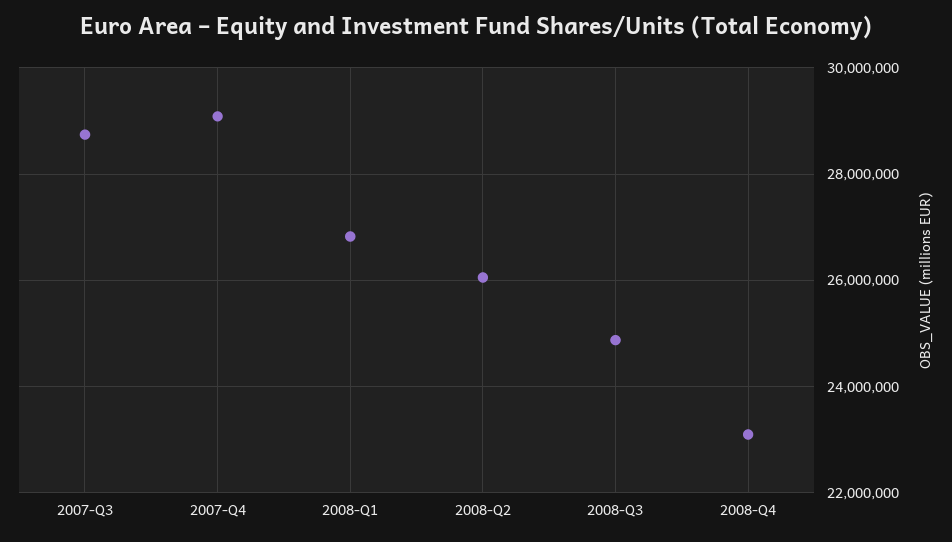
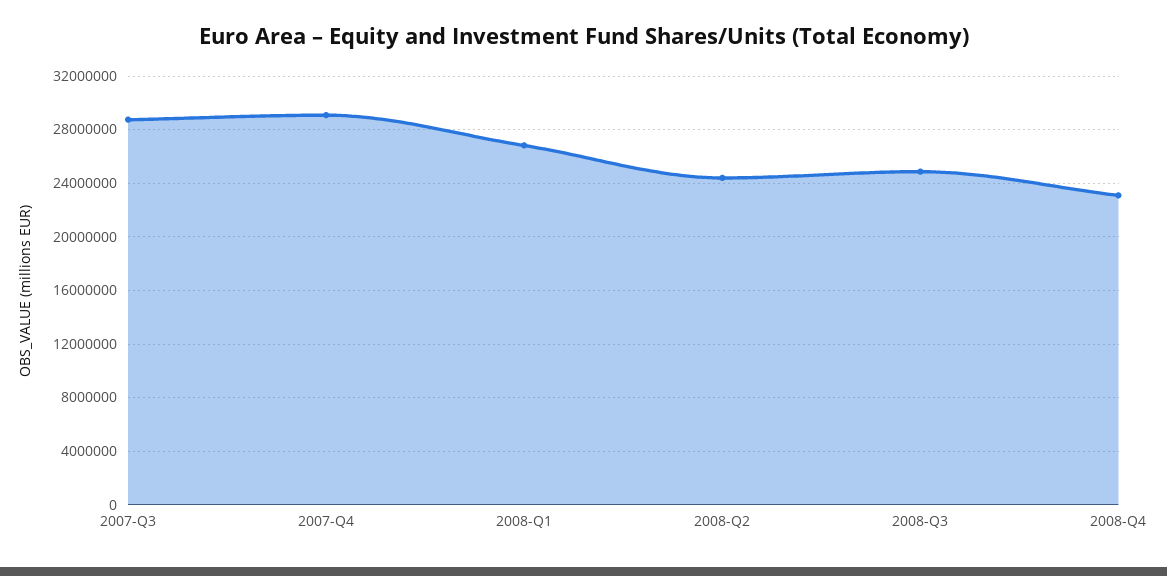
2008-Q2: 26000000 -> 24500000

